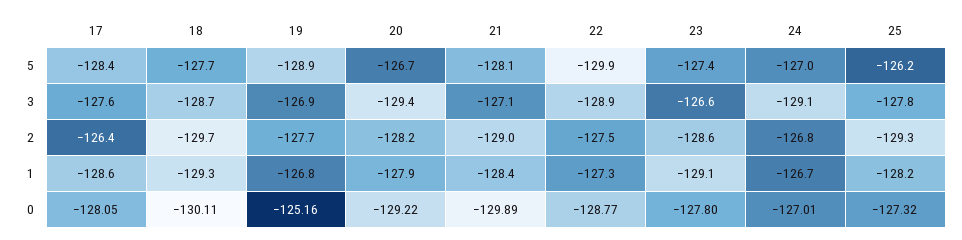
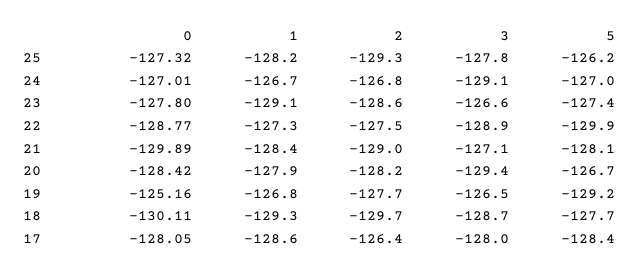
19, 5: -128.9 -> -129.2
17, 3: -127.6 -> -128
19, 3: -126.9 -> -126.5
20, 0: -129.22 -> -128.42

